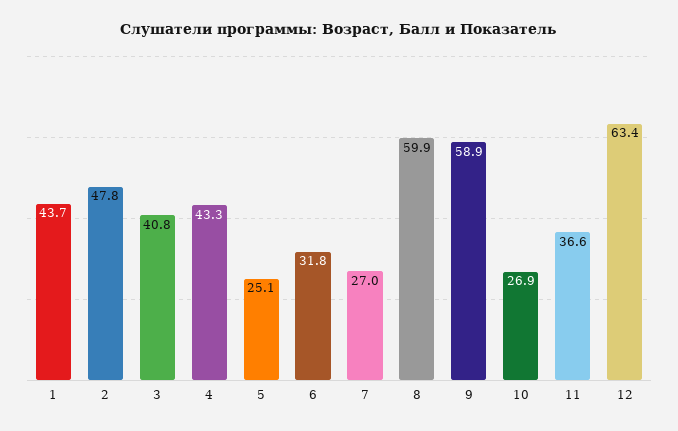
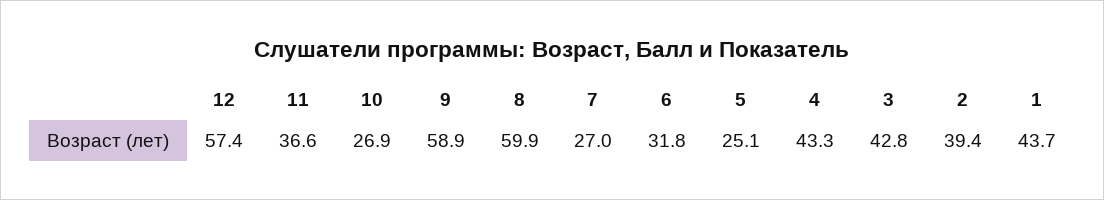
2: 47.8 -> 39.4
3: 40.8 -> 42.8
12: 63.4 -> 57.4

